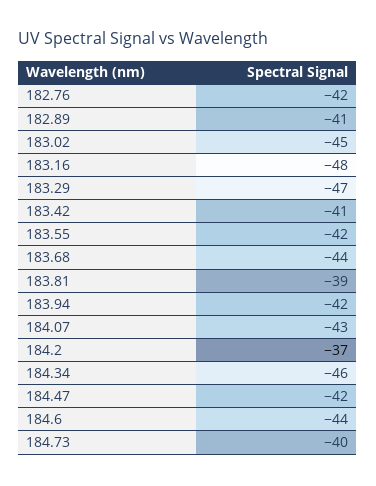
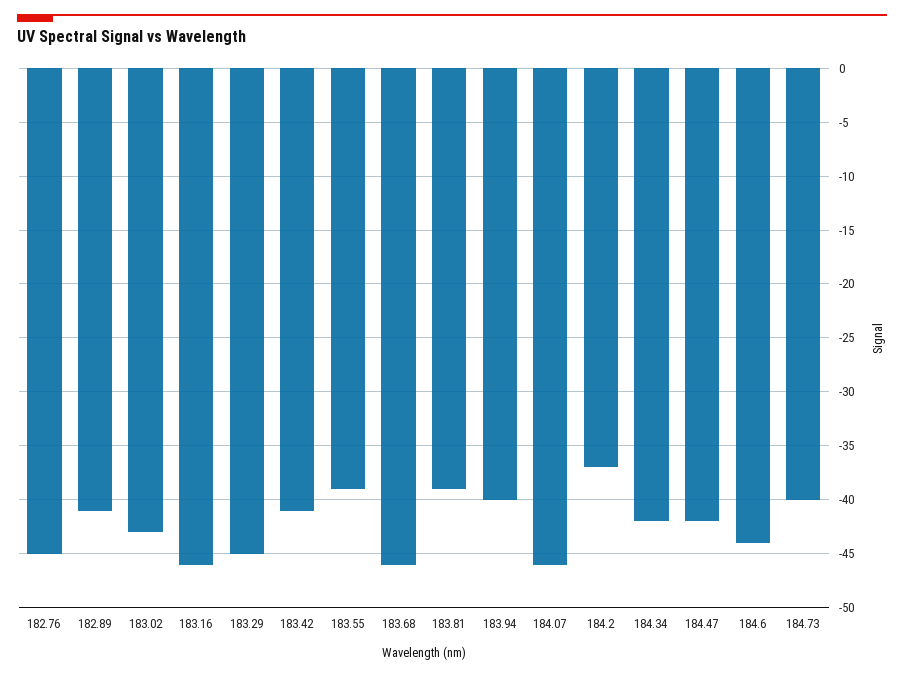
182.76: -42 -> -45
183.02: -45 -> -43
183.16: -48 -> -46
183.29: -47 -> -45
183.55: -42 -> -39
183.68: -44 -> -46
183.94: -42 -> -40
184.07: -43 -> -46
184.34: -46 -> -42

